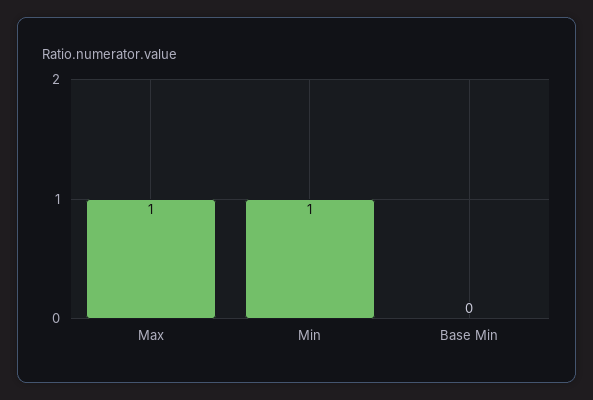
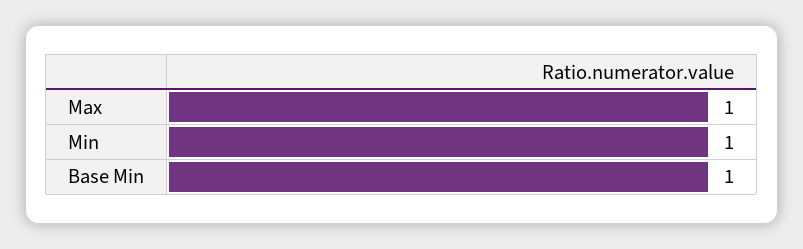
Base Min: 0 -> 1

